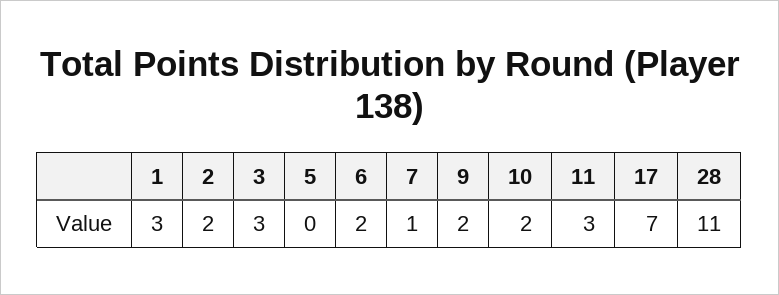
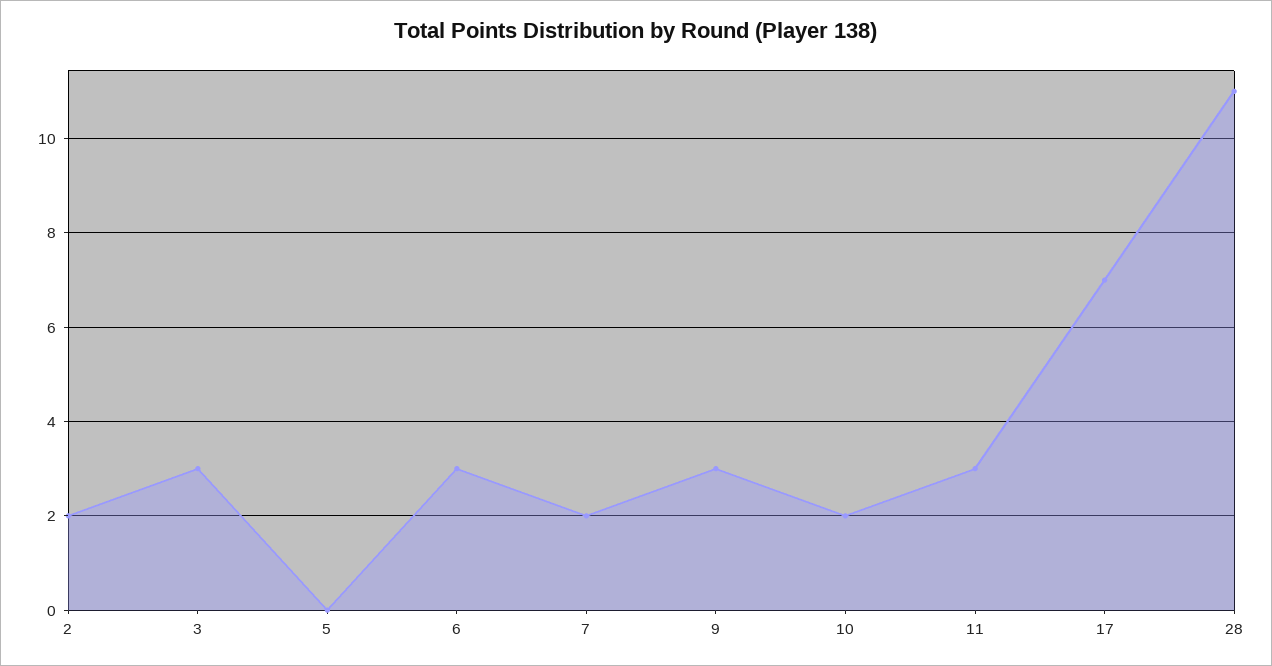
1: 3 -> none
6: 2 -> 3
7: 1 -> 2
9: 2 -> 3

